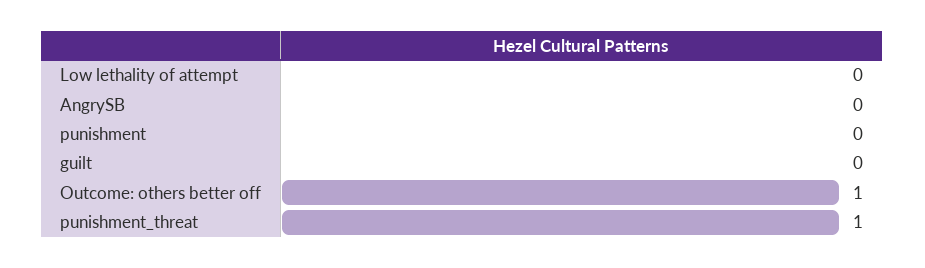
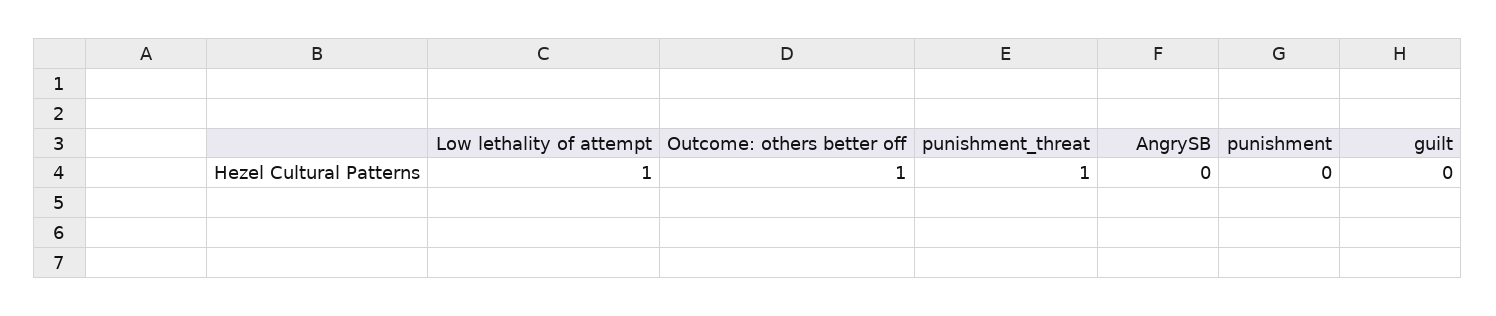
Low lethality of attempt: 0 -> 1

